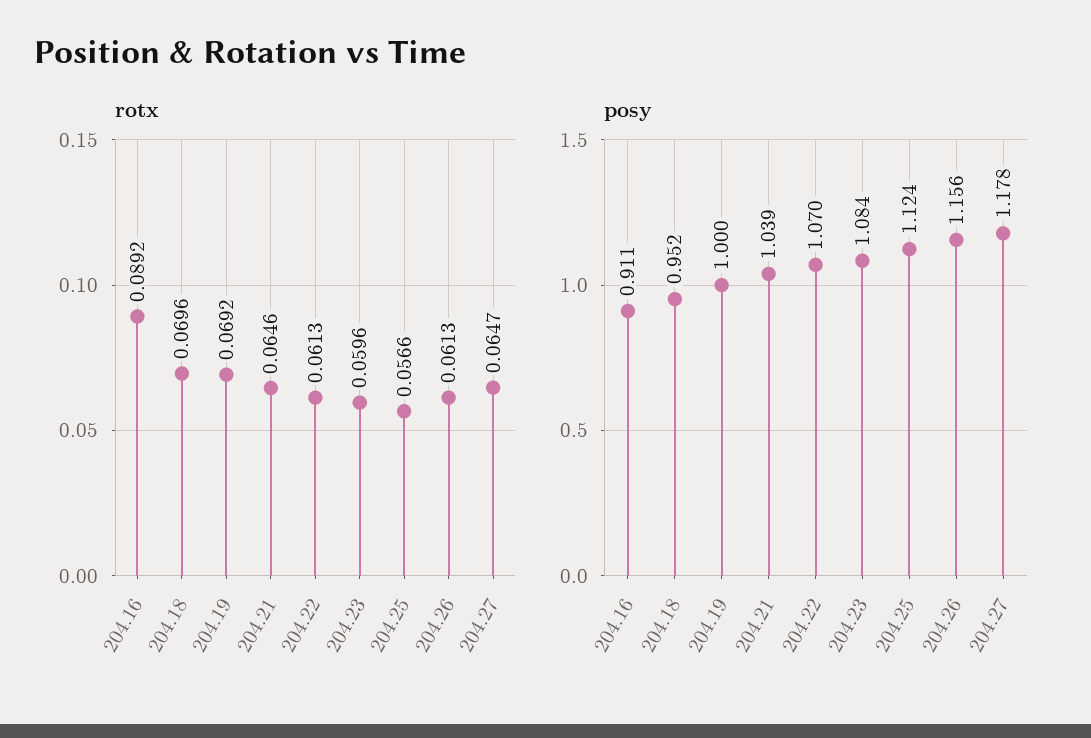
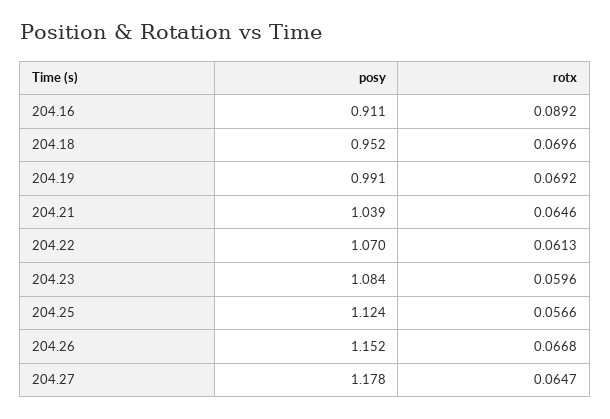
rotx, 204.26: 0.0613 -> 0.0668
posy, 204.19: 1 -> 0.991
posy, 204.26: 1.156 -> 1.152

